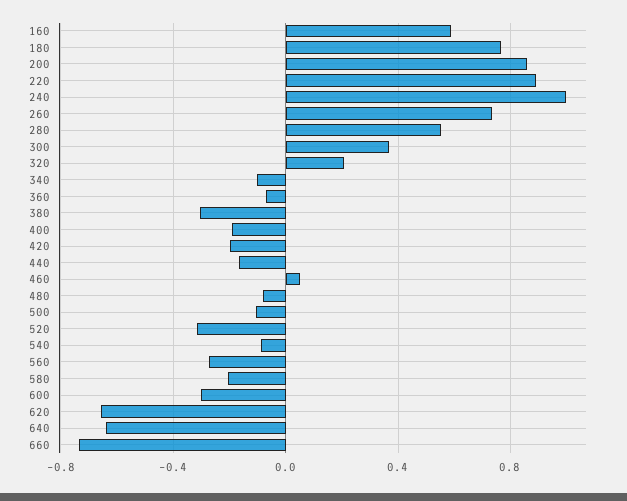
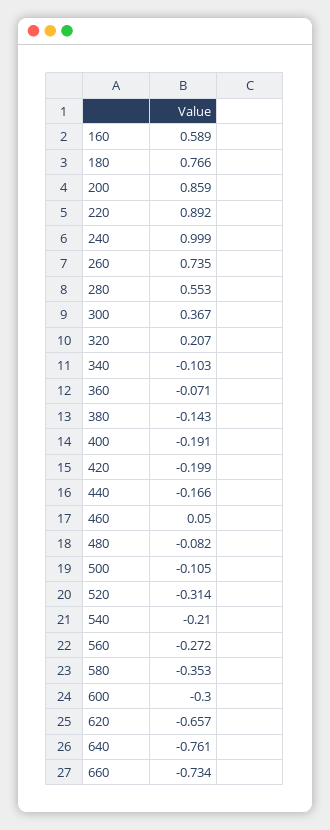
380: -0.3 -> -0.143
540: -0.1 -> -0.21
580: -0.2 -> -0.353
640: -0.65 -> -0.761

